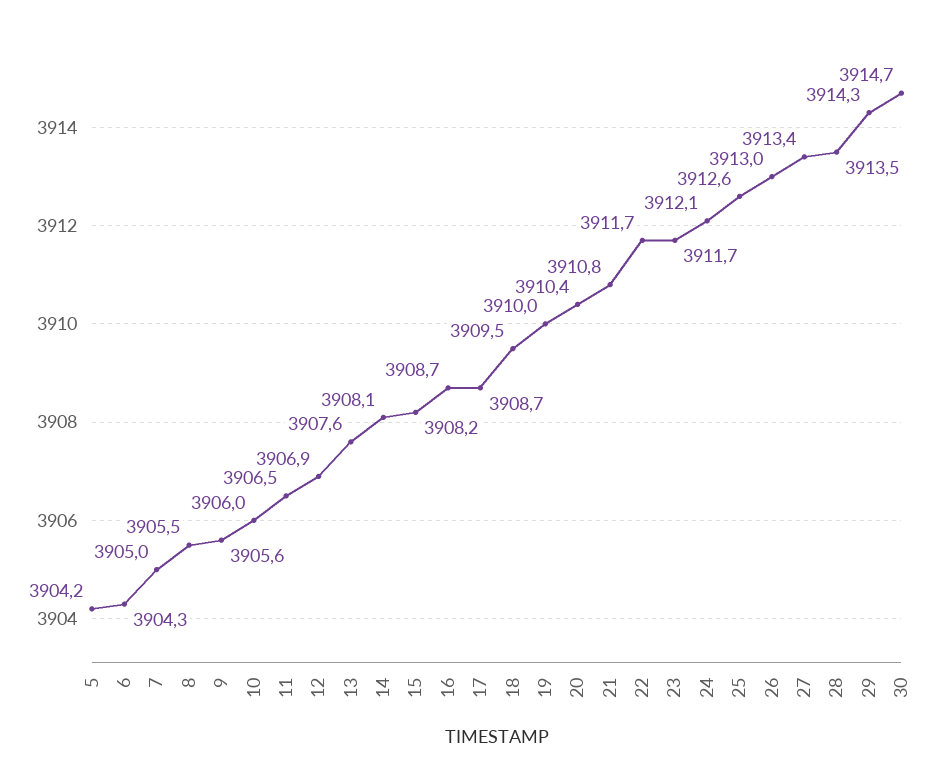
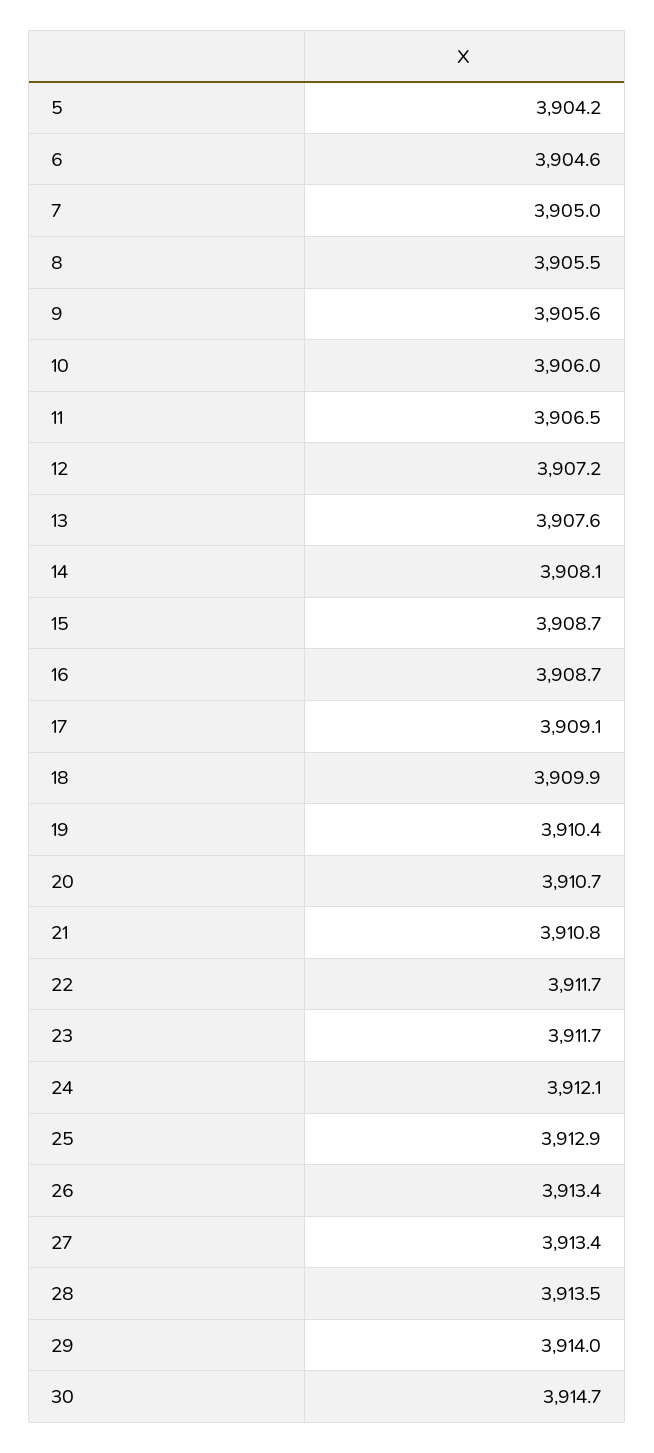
6: 3904.3 -> 3904.6
12: 3906.9 -> 3907.2
15: 3908.2 -> 3908.7
17: 3908.7 -> 3909.1
18: 3909.5 -> 3909.9
19: 3910 -> 3910.4
20: 3910.4 -> 3910.7
25: 3912.6 -> 3912.9
26: 3913 -> 3913.4
29: 3914.3 -> 3914

